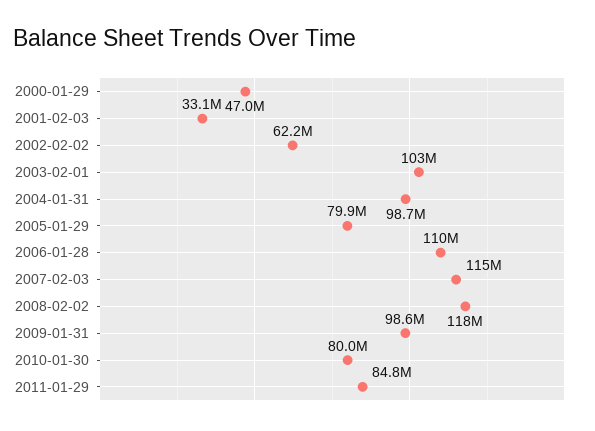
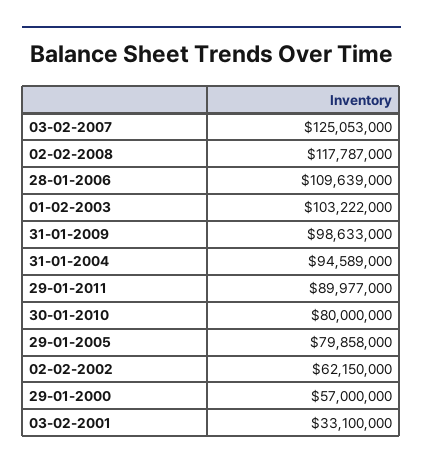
2000-01-29: 47000000 -> 57000000
2004-01-31: 98700000 -> 94589000
2007-02-03: 115000000 -> 125053000
2011-01-29: 84800000 -> 89977000

